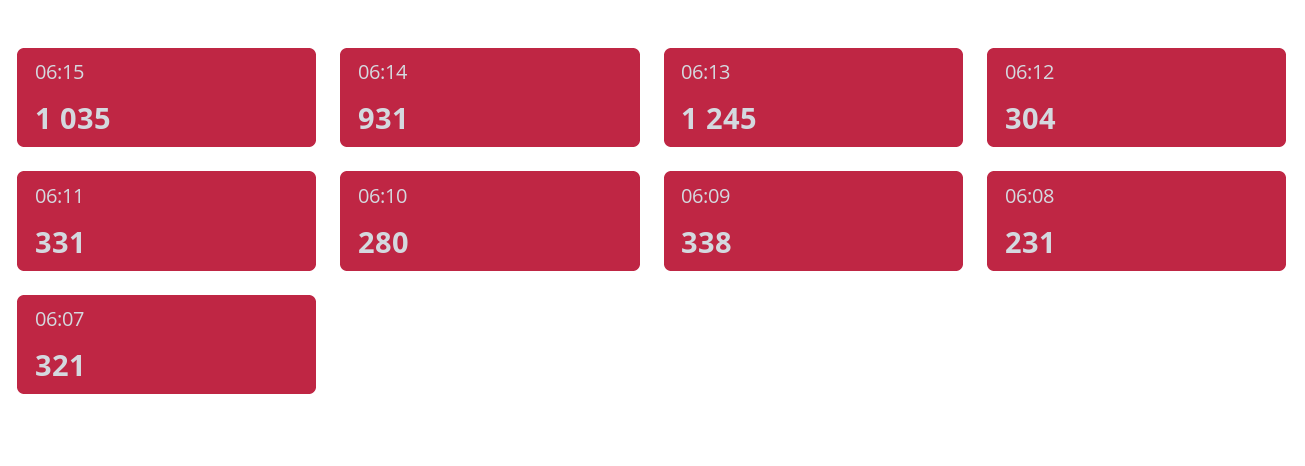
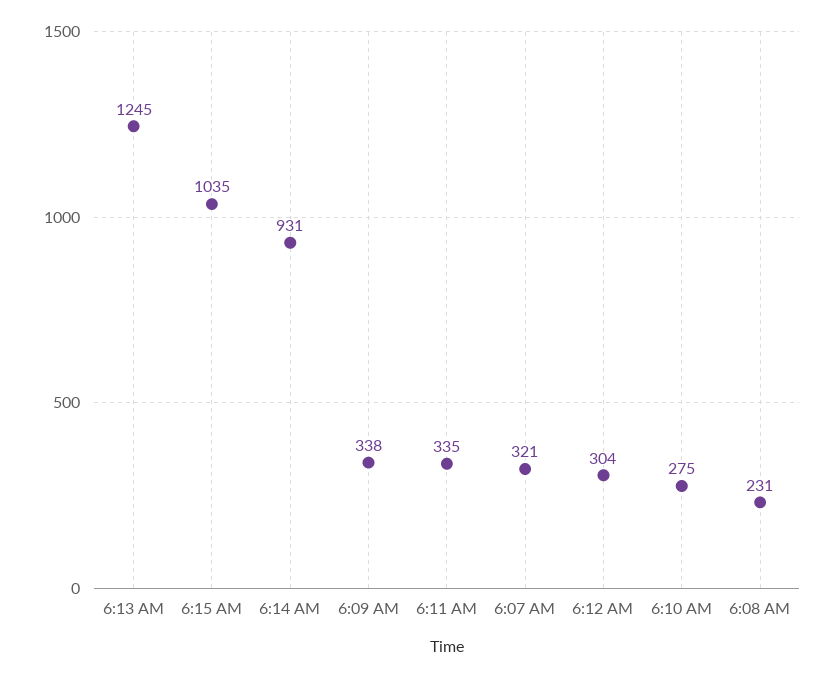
06:11: 331 -> 335
06:10: 280 -> 275

